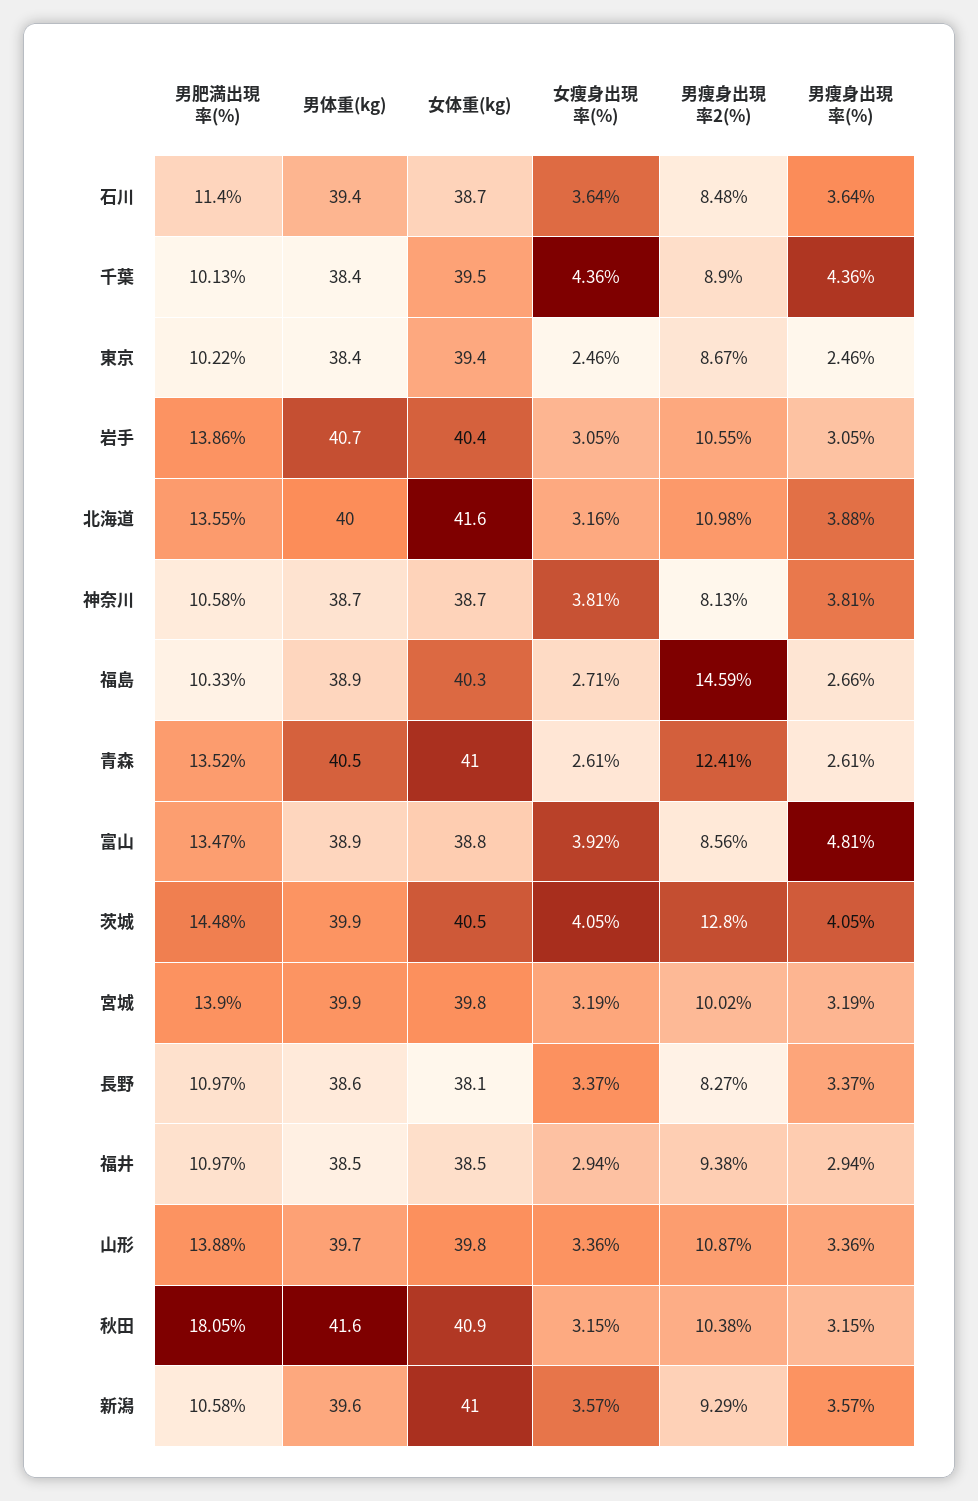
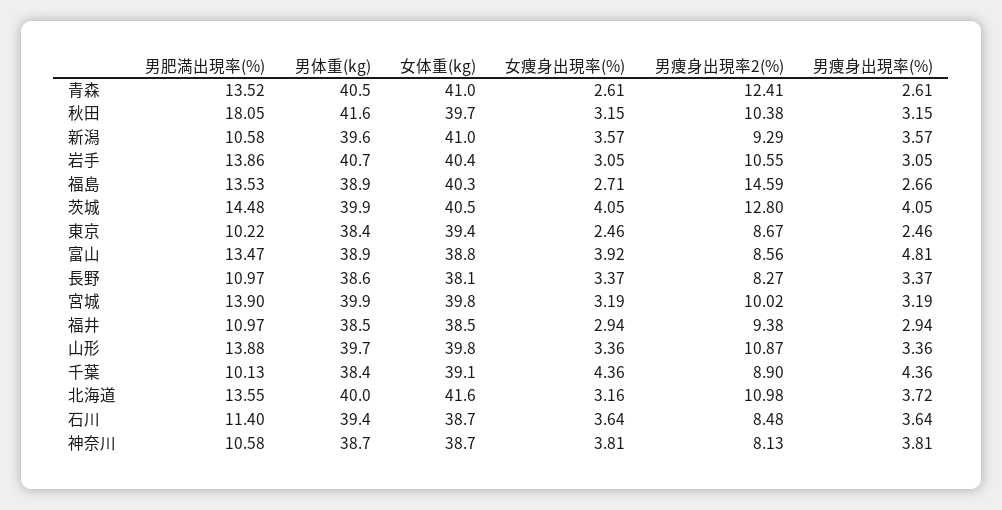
女体重(kg), 千葉: 39.5 -> 39.1
男痩身出現率(%), 北海道: 3.88 -> 3.72
男肥満出現率(%), 福島: 10.33 -> 13.53
女体重(kg), 秋田: 40.9 -> 39.7

